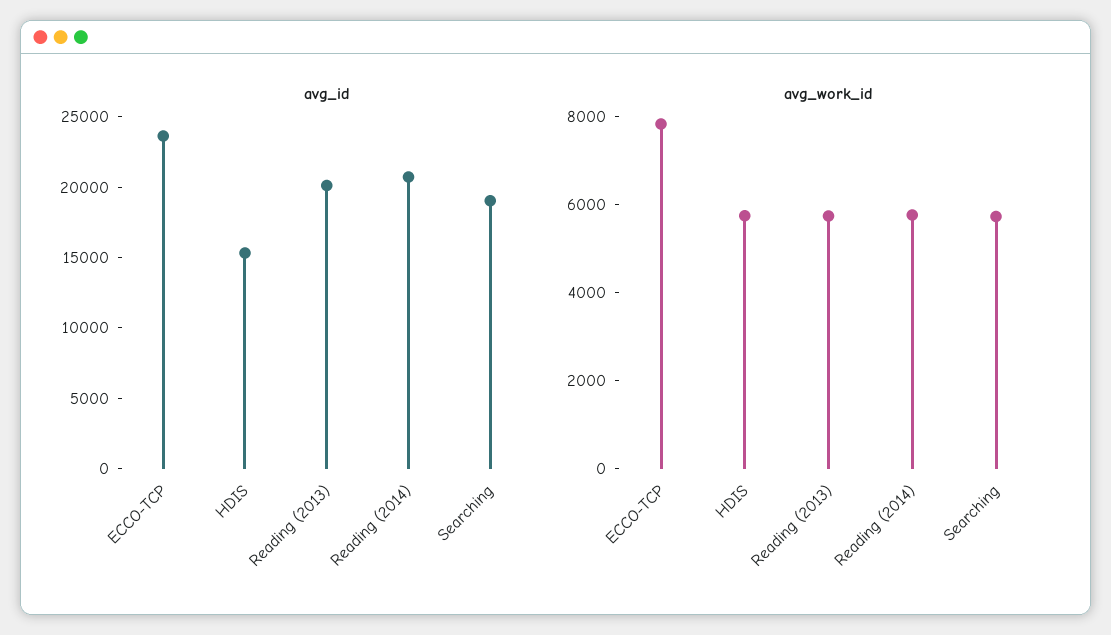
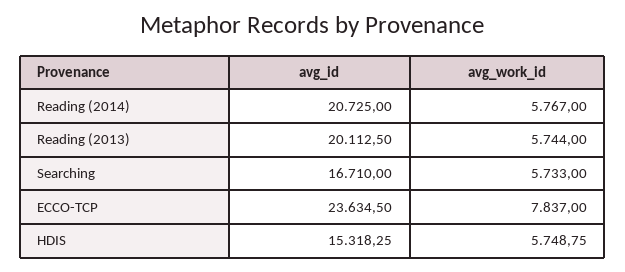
avg_id, Searching: 19000 -> 16710

